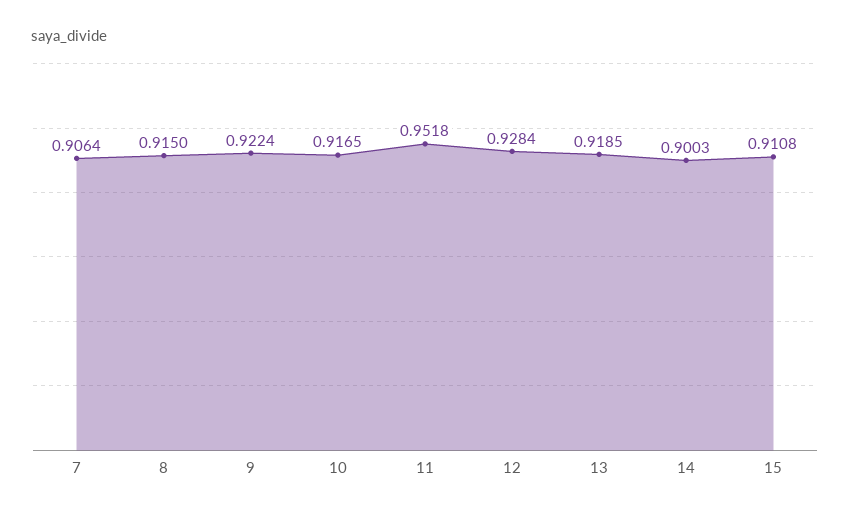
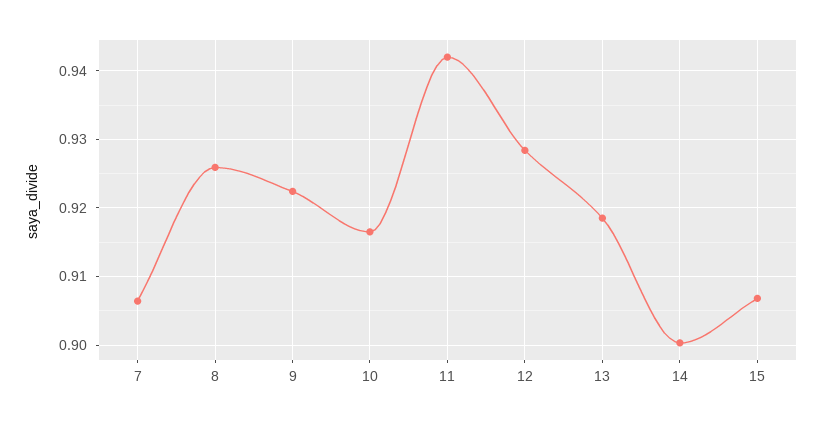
8: 0.915 -> 0.926
11: 0.9518 -> 0.942
15: 0.9108 -> 0.907

